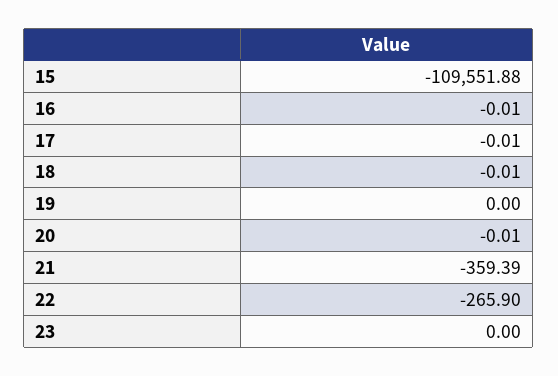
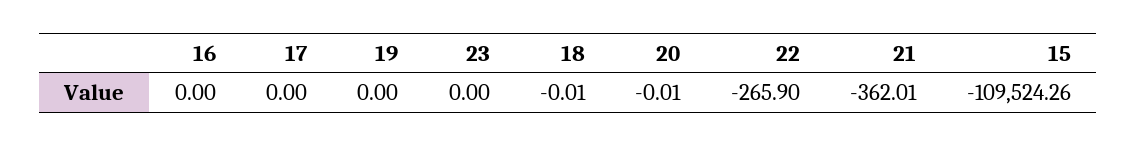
15: -109551.88 -> -109524.26
16: -0.01 -> 0
17: -0.01 -> 0
21: -359.39 -> -362.01

